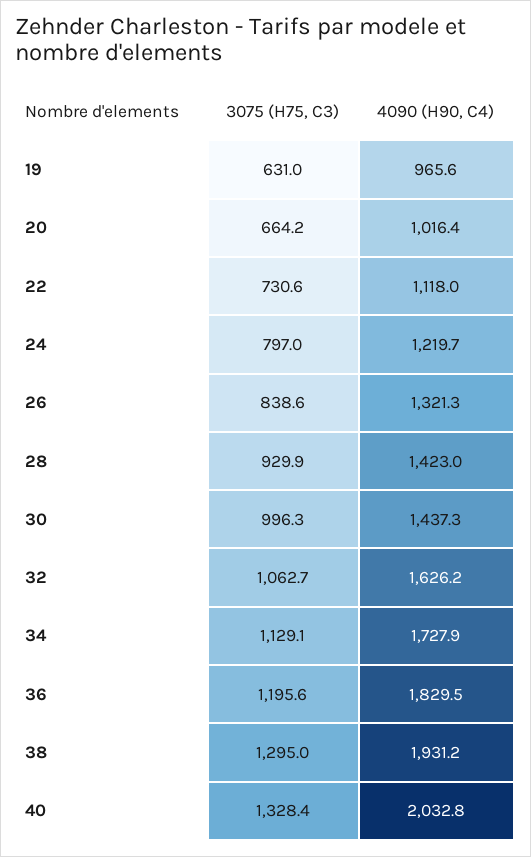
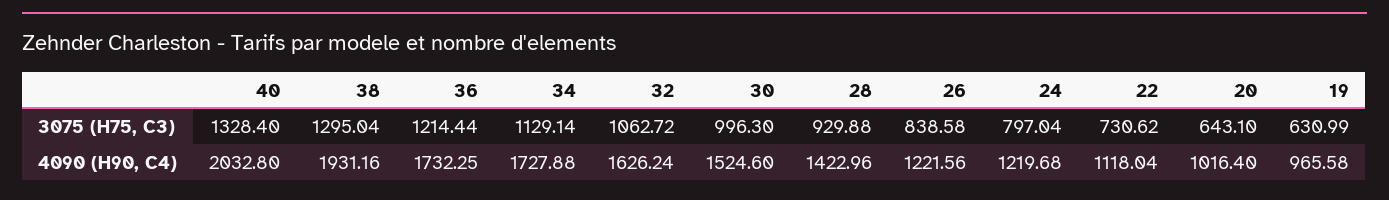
3075 (H75, C3), 20: 664.2 -> 643.1
4090 (H90, C4), 26: 1321.3 -> 1221.56
4090 (H90, C4), 30: 1437.3 -> 1524.6
3075 (H75, C3), 36: 1195.6 -> 1214.44
4090 (H90, C4), 36: 1829.5 -> 1732.25

